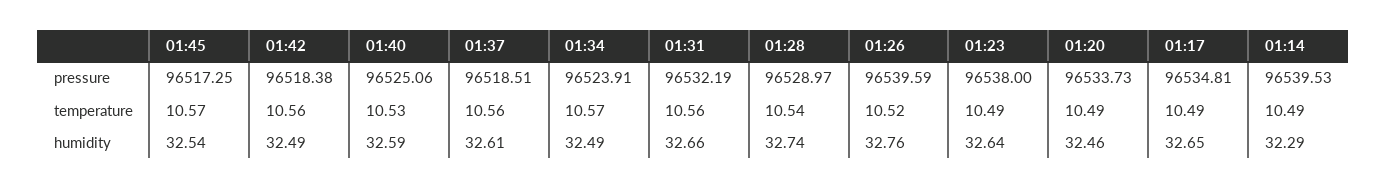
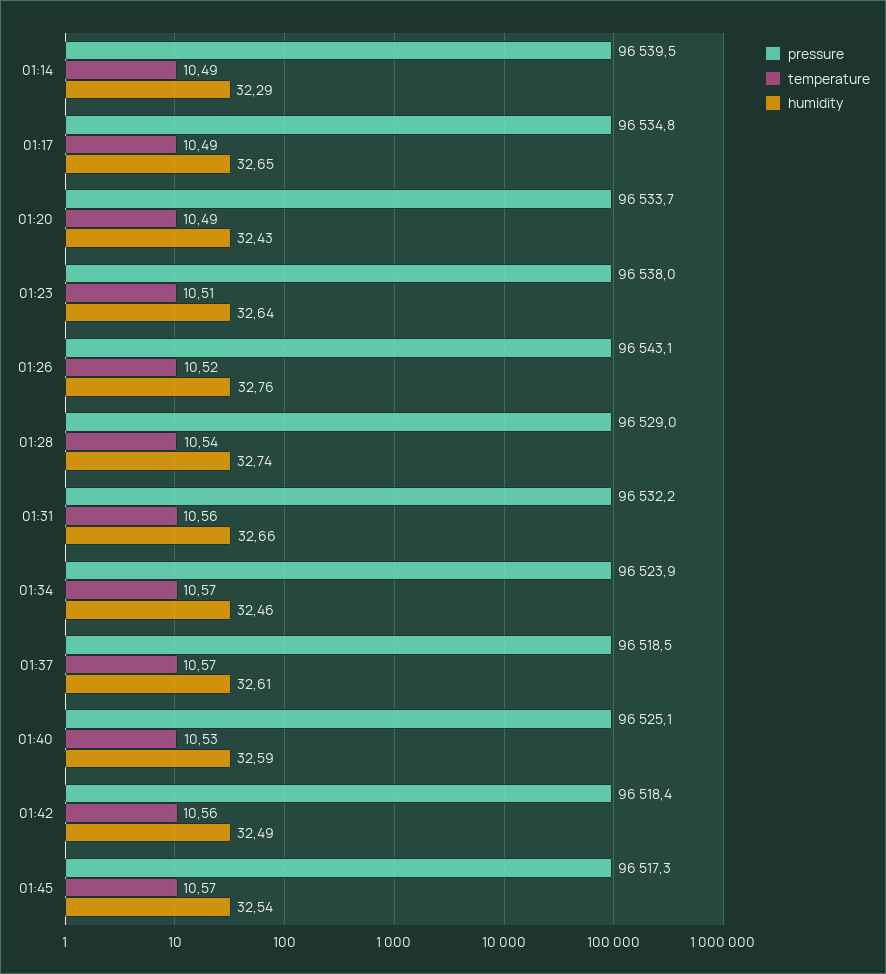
pressure, 01:26: 96539.59 -> 96543.1
temperature, 01:37: 10.56 -> 10.57
temperature, 01:23: 10.49 -> 10.51
humidity, 01:34: 32.49 -> 32.46
humidity, 01:20: 32.46 -> 32.43

